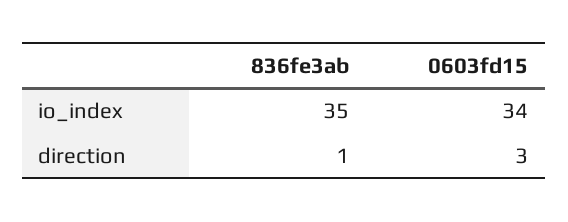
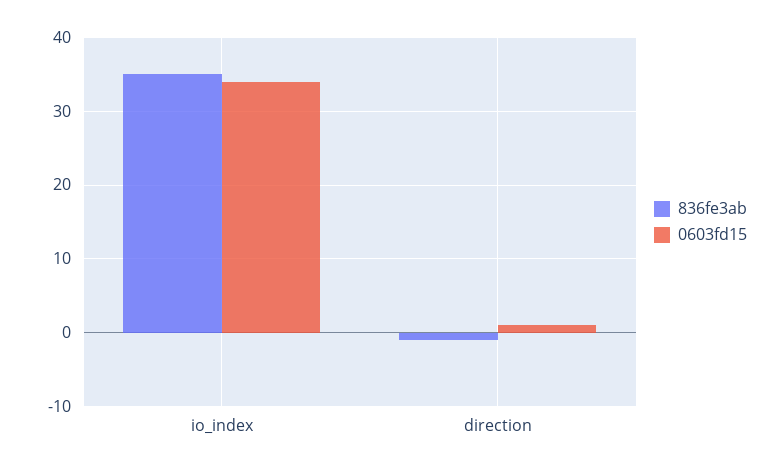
836fe3ab, direction: 1 -> -1
0603fd15, direction: 3 -> 1

